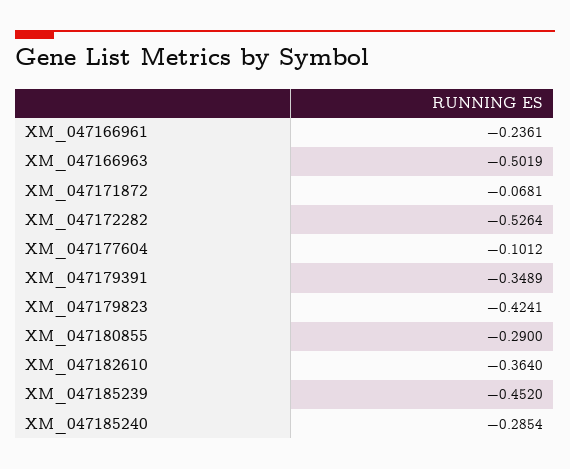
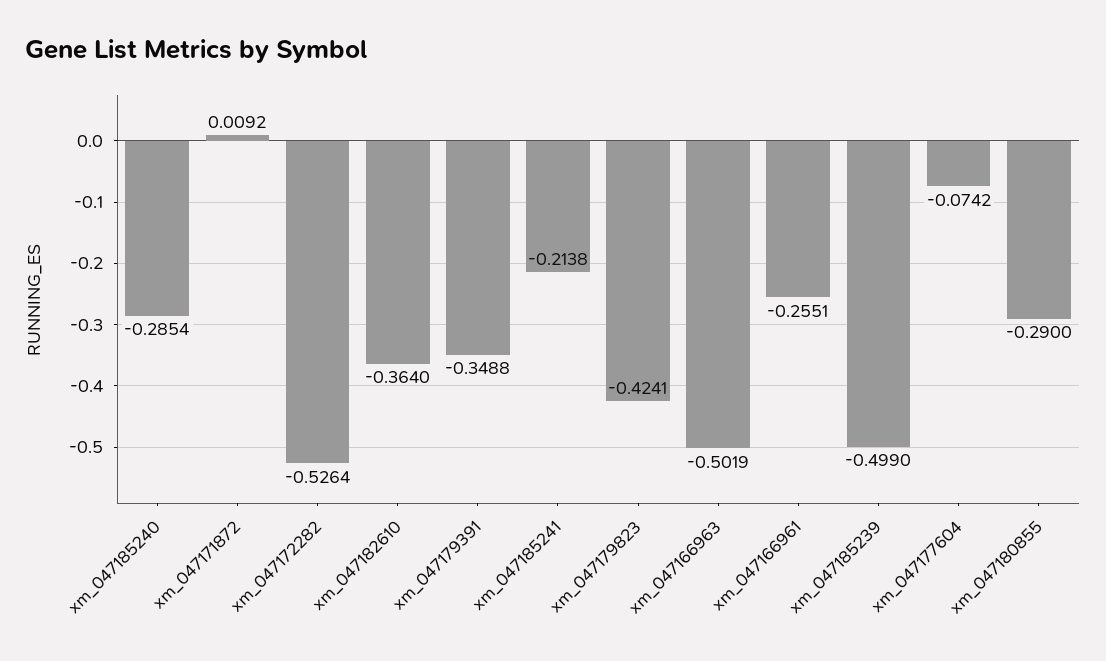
XM_047166961: -0.2361 -> -0.2551
XM_047171872: -0.0681 -> 0.0092
XM_047177604: -0.1012 -> -0.0742
XM_047179391: -0.3489 -> -0.3488
XM_047185239: -0.452 -> -0.499
xm_047185241: none -> -0.2138

